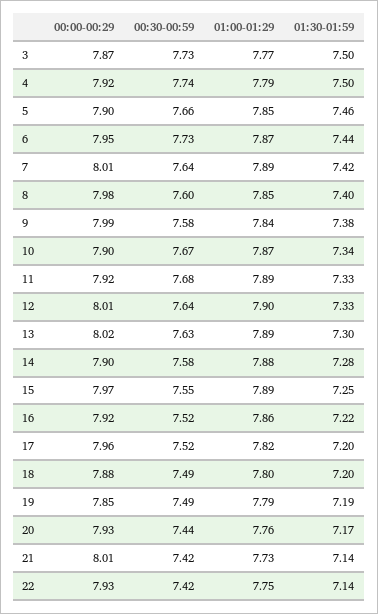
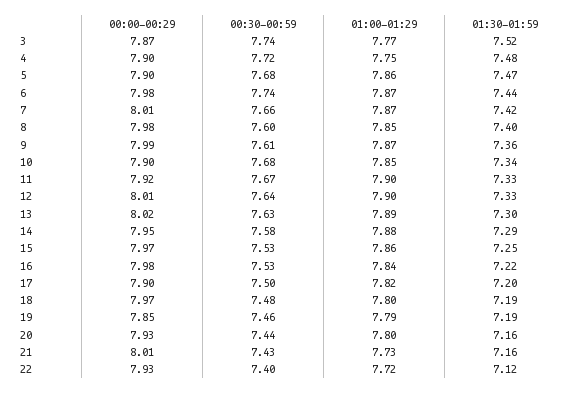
00:30-00:59, 3: 7.73 -> 7.74
01:30-01:59, 3: 7.5 -> 7.52
00:00-00:29, 4: 7.92 -> 7.9
00:30-00:59, 4: 7.74 -> 7.72
01:00-01:29, 4: 7.79 -> 7.75
01:30-01:59, 4: 7.5 -> 7.48
00:30-00:59, 5: 7.66 -> 7.68
01:00-01:29, 5: 7.85 -> 7.86
01:30-01:59, 5: 7.46 -> 7.47
00:00-00:29, 6: 7.95 -> 7.98
00:30-00:59, 6: 7.73 -> 7.74
00:30-00:59, 7: 7.64 -> 7.66
01:00-01:29, 7: 7.89 -> 7.87
00:30-00:59, 9: 7.58 -> 7.61
01:00-01:29, 9: 7.84 -> 7.87
01:30-01:59, 9: 7.38 -> 7.36
00:30-00:59, 10: 7.67 -> 7.68
01:00-01:29, 10: 7.87 -> 7.85
00:30-00:59, 11: 7.68 -> 7.67
01:00-01:29, 11: 7.89 -> 7.9
00:00-00:29, 14: 7.9 -> 7.95
01:30-01:59, 14: 7.28 -> 7.29
00:30-00:59, 15: 7.55 -> 7.53
01:00-01:29, 15: 7.89 -> 7.86
00:00-00:29, 16: 7.92 -> 7.98
00:30-00:59, 16: 7.52 -> 7.53
01:00-01:29, 16: 7.86 -> 7.84
00:00-00:29, 17: 7.96 -> 7.9
00:30-00:59, 17: 7.52 -> 7.5
00:00-00:29, 18: 7.88 -> 7.97
00:30-00:59, 18: 7.49 -> 7.48
01:30-01:59, 18: 7.2 -> 7.19
00:30-00:59, 19: 7.49 -> 7.46
01:00-01:29, 20: 7.76 -> 7.8
01:30-01:59, 20: 7.17 -> 7.16
00:30-00:59, 21: 7.42 -> 7.43
01:30-01:59, 21: 7.14 -> 7.16
00:30-00:59, 22: 7.42 -> 7.4
01:00-01:29, 22: 7.75 -> 7.72
01:30-01:59, 22: 7.14 -> 7.12

